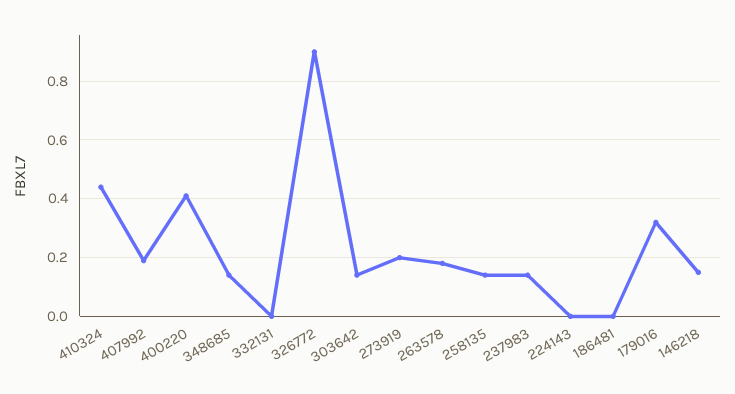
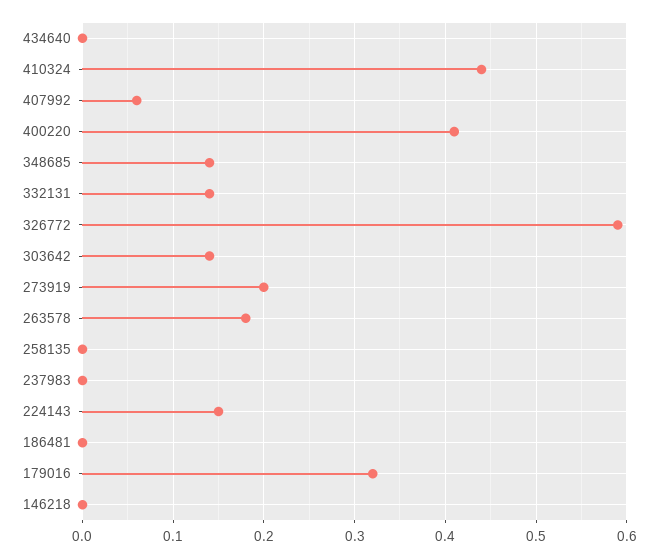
407992: 0.2 -> 0.06
332131: 0 -> 0.14
326772: 0.9 -> 0.59
258135: 0.15 -> 0
237983: 0.15 -> 0
224143: 0 -> 0.15
146218: 0.15 -> 0
434640: none -> 0

